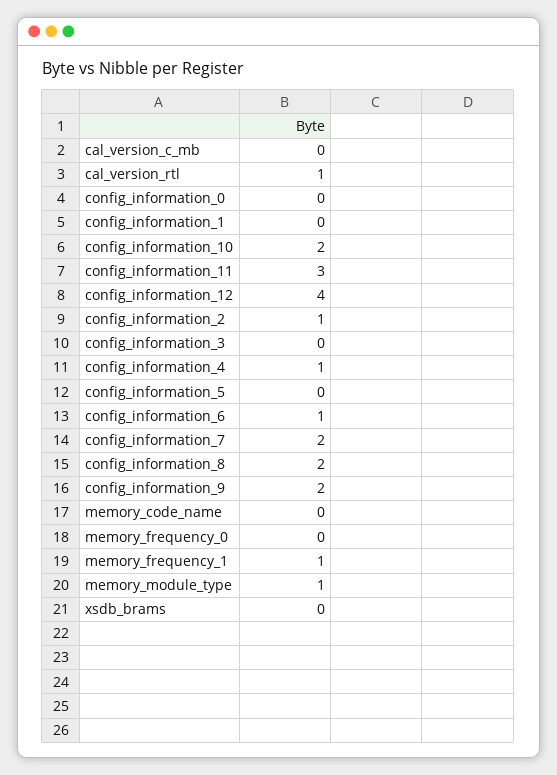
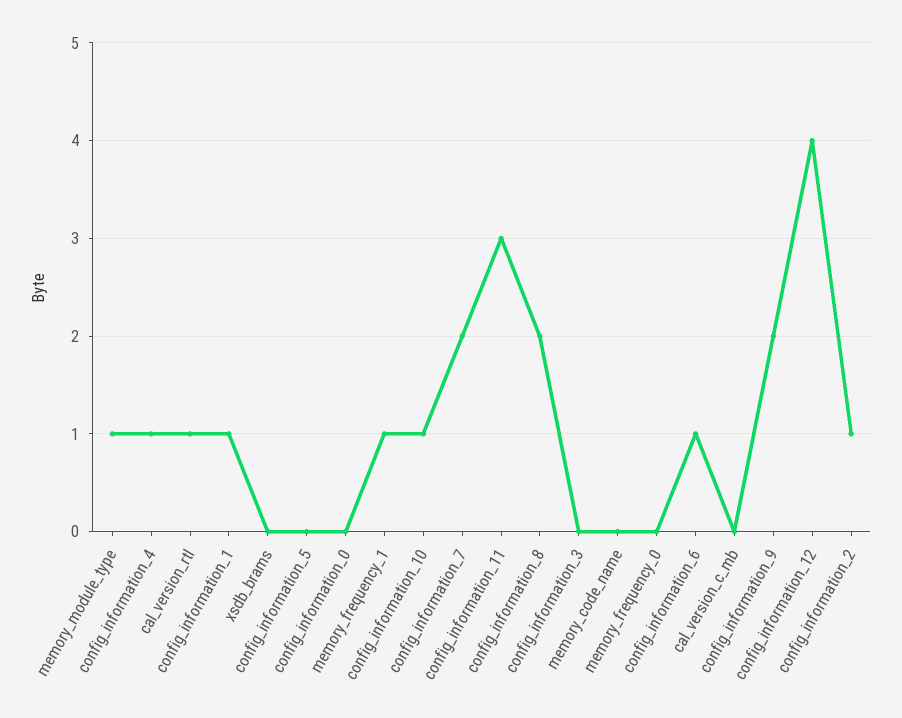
config_information_1: 0 -> 1
config_information_10: 2 -> 1

